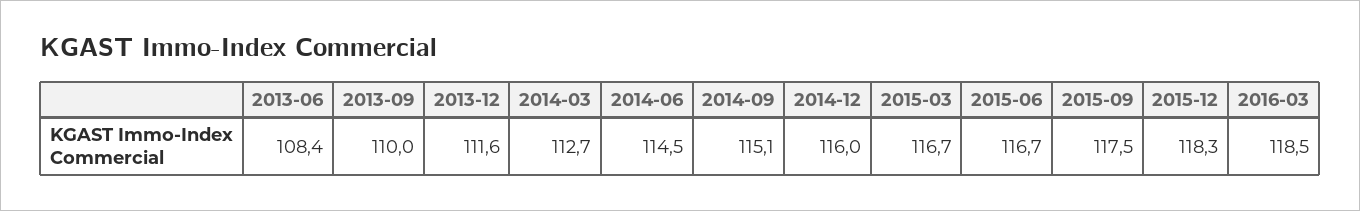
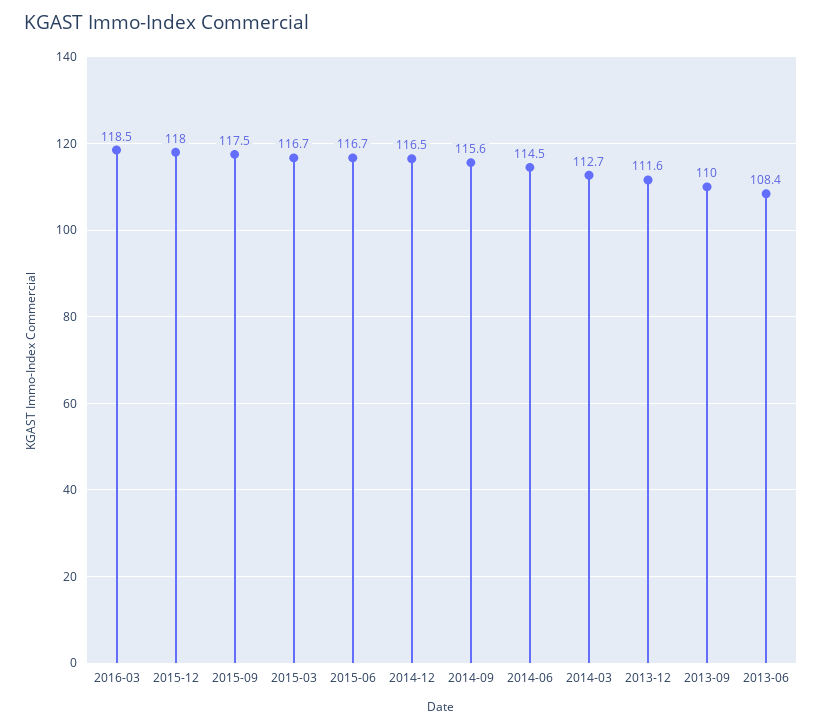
2014-09: 115.1 -> 115.6
2014-12: 116 -> 116.5
2015-12: 118.3 -> 118

